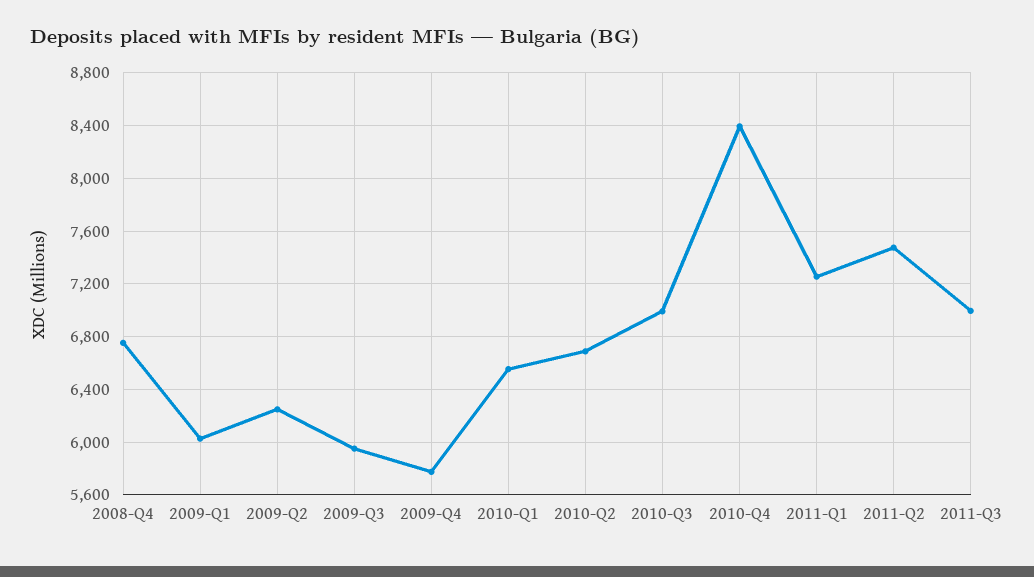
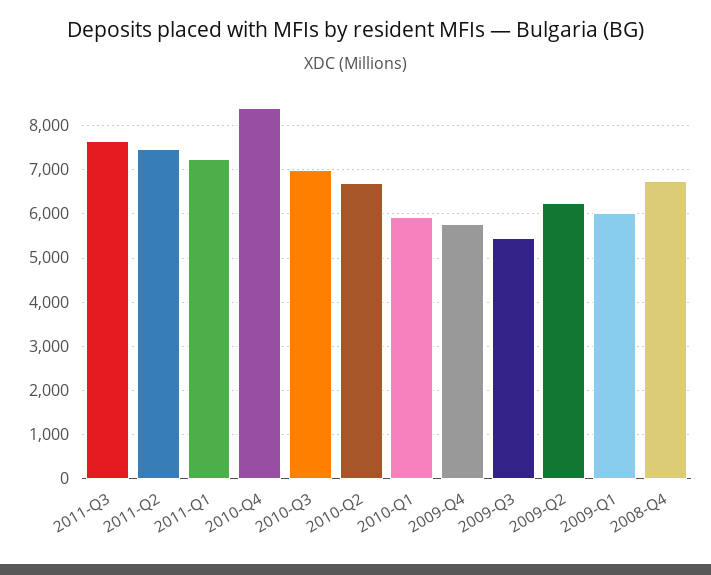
2009-Q3: 5950 -> 5400
2010-Q1: 6550 -> 6000
2011-Q3: 7000 -> 7600

